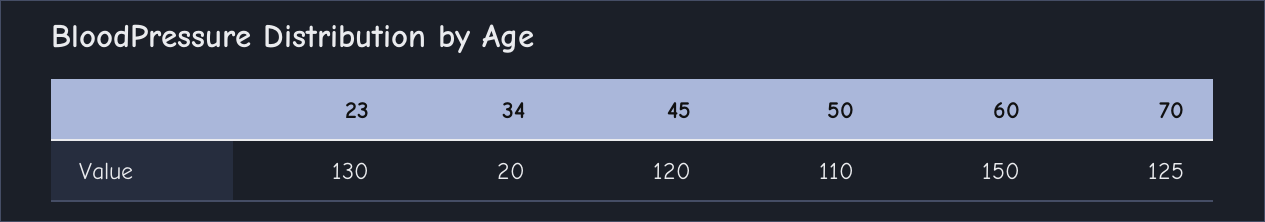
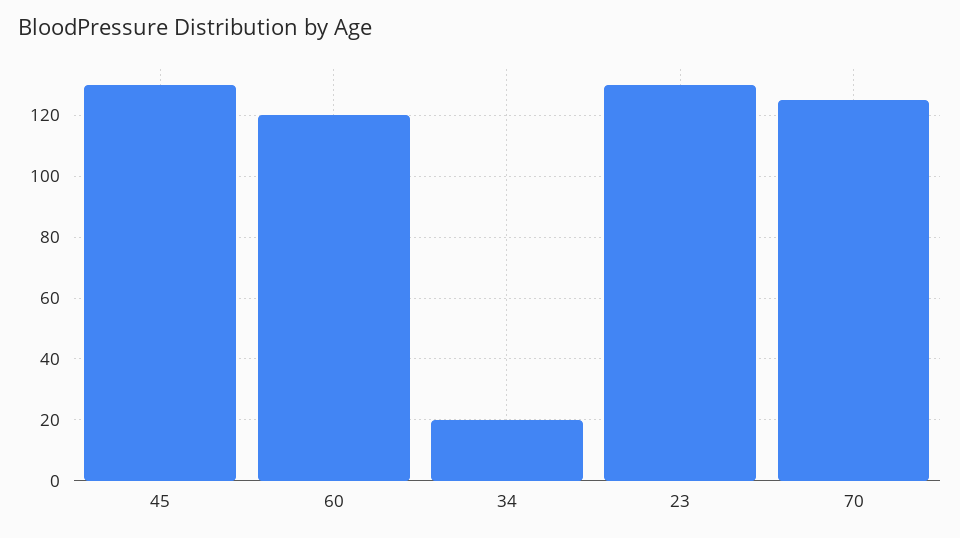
45: 120 -> 130
50: 110 -> none
60: 150 -> 120

